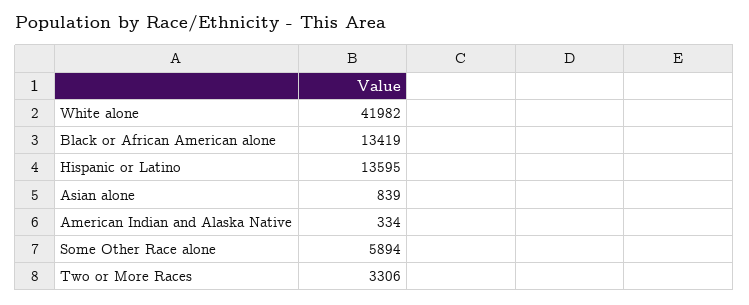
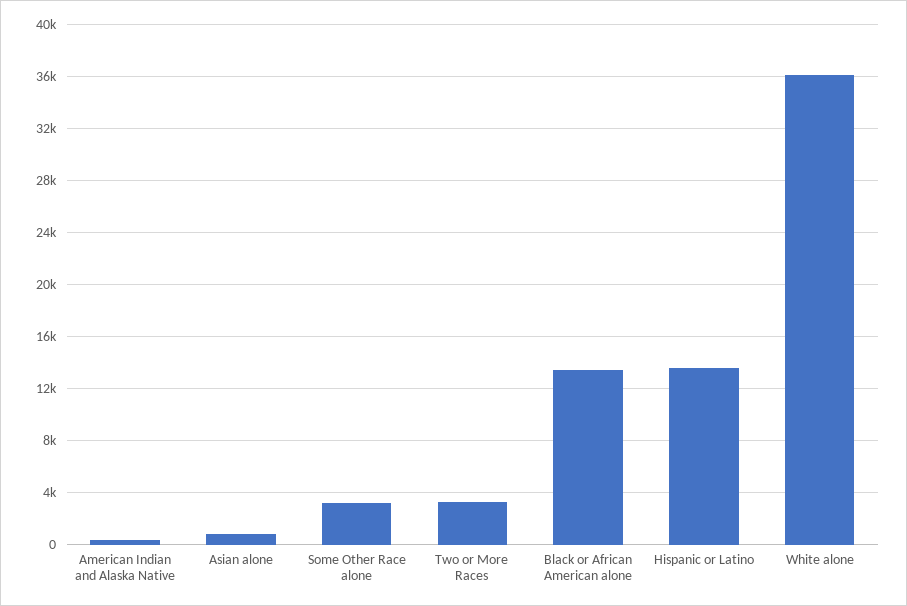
White alone: 41982 -> 36000
Some Other Race alone: 5894 -> 3000

